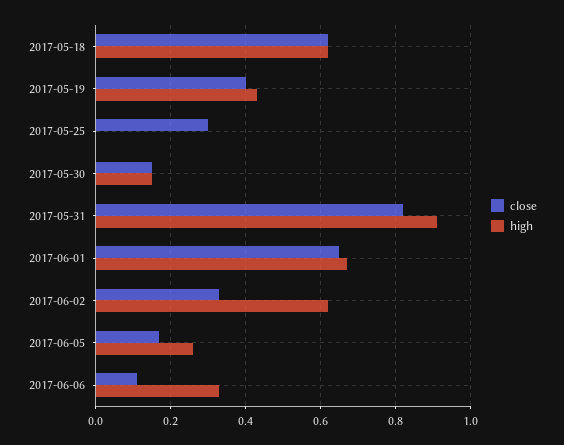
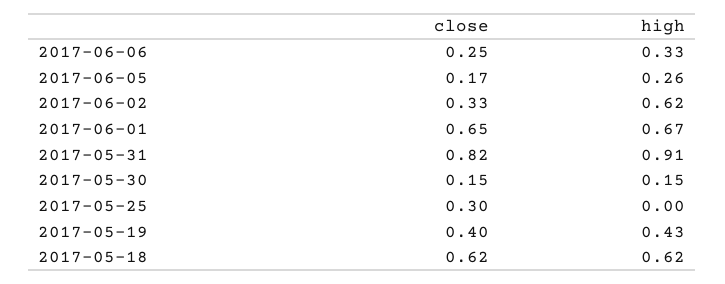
close, 2017-06-06: 0.1 -> 0.25

